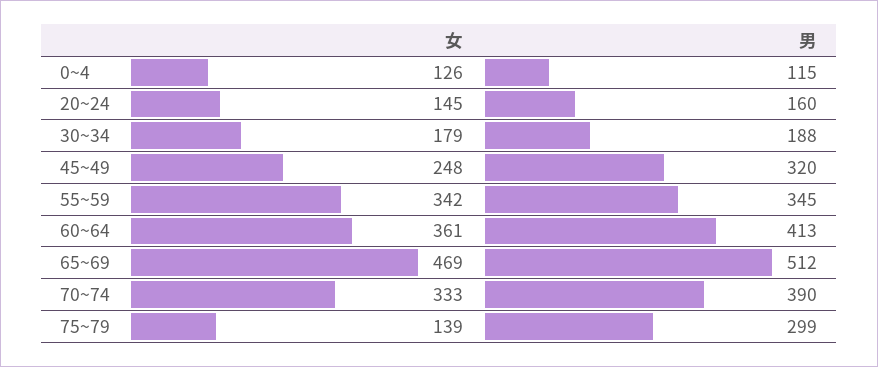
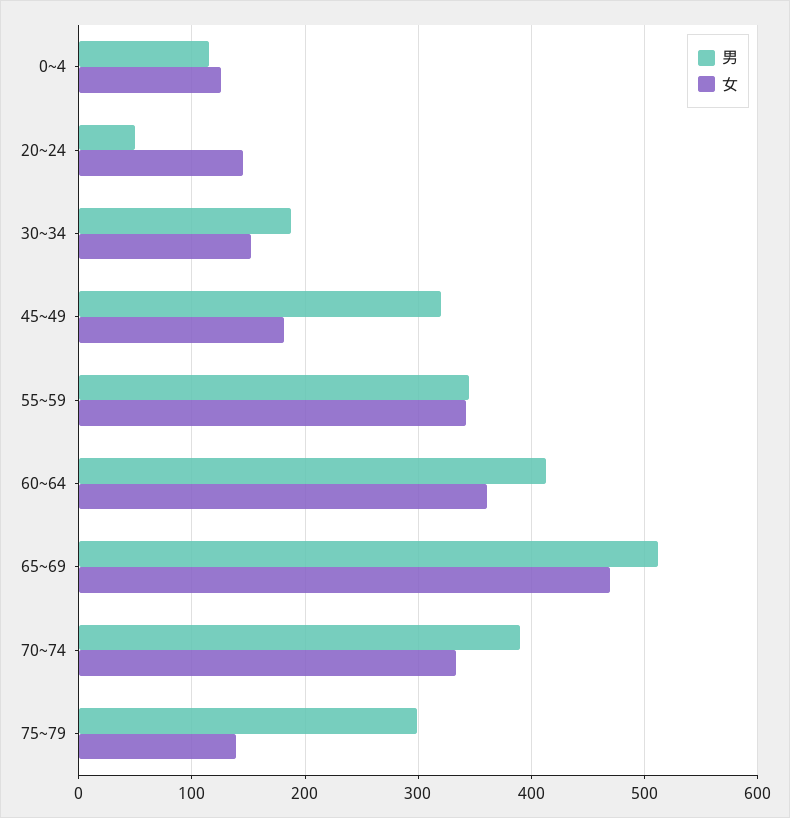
男, 20~24: 160 -> 50
女, 30~34: 179 -> 150
女, 45~49: 248 -> 180

